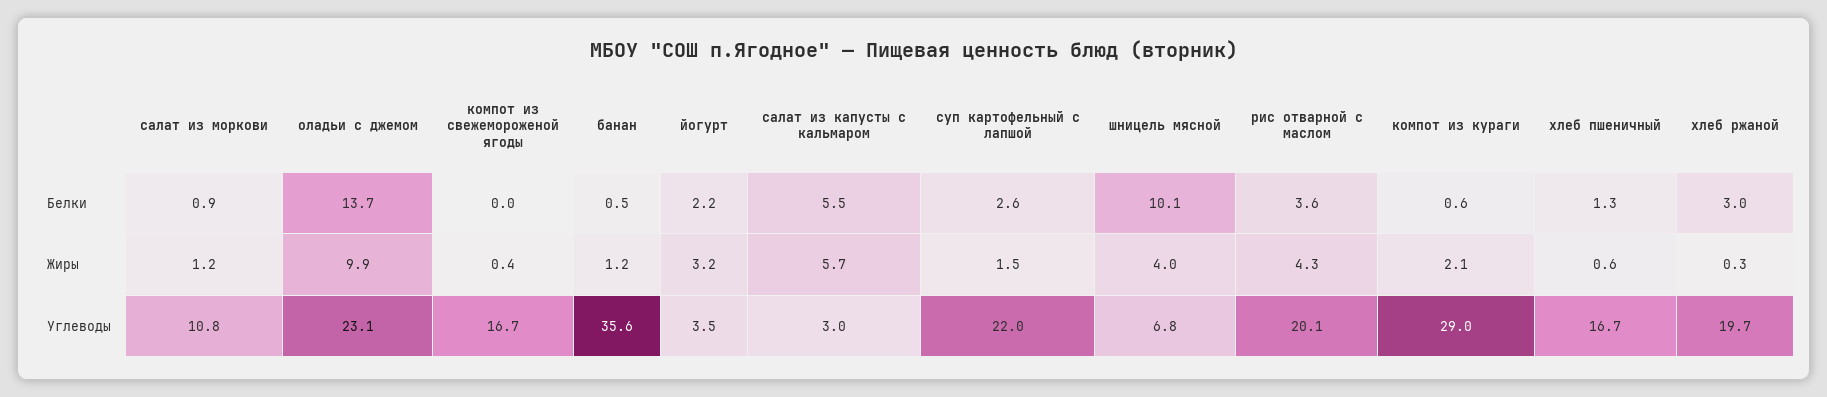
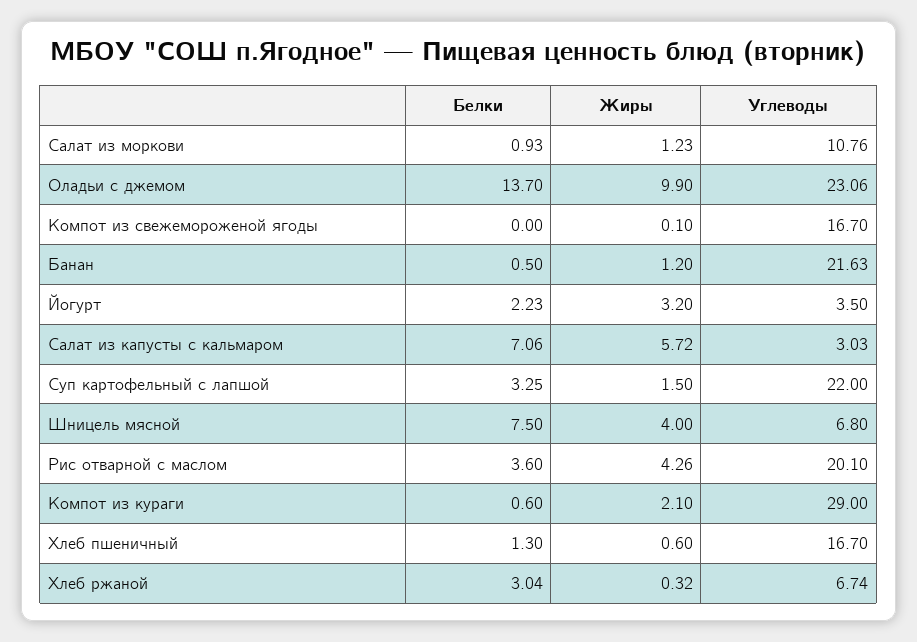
салат из капусты с кальмаром, Белки: 5.5 -> 7.06
суп картофельный с лапшой, Белки: 2.6 -> 3.25
шницель мясной, Белки: 10.1 -> 7.5
компот из свежемороженой ягоды, Жиры: 0.4 -> 0.1
банан, Углеводы: 35.6 -> 21.63
хлеб ржаной, Углеводы: 19.7 -> 6.74

